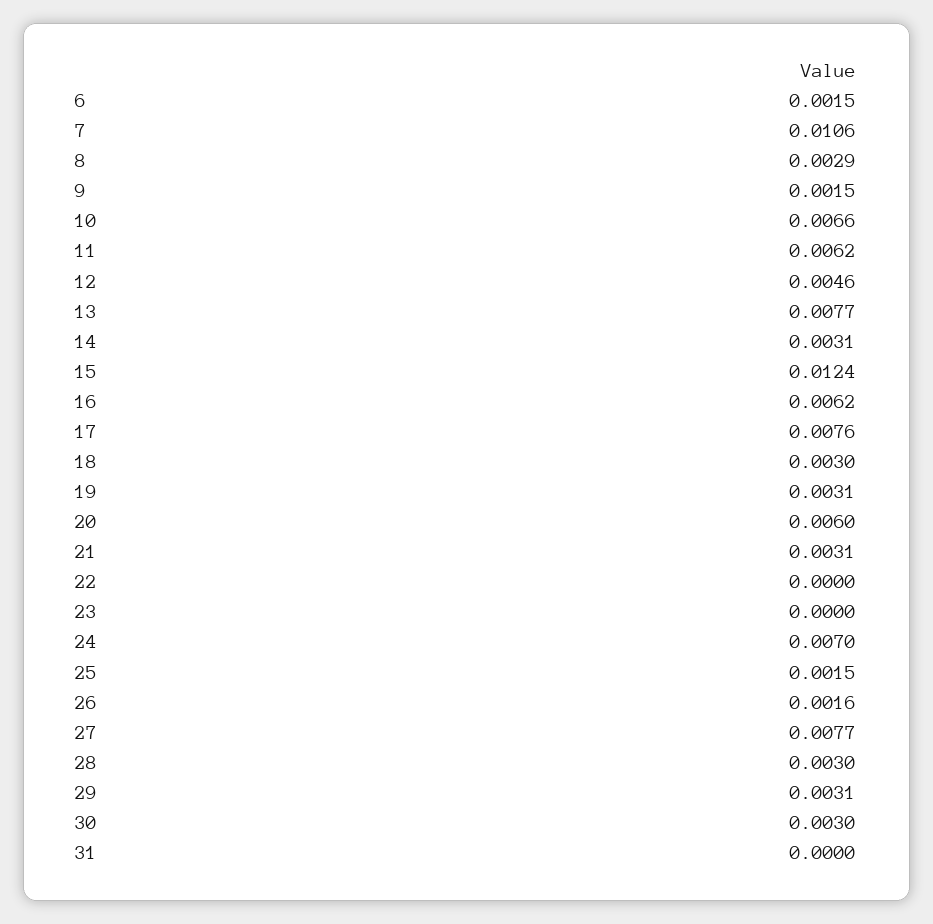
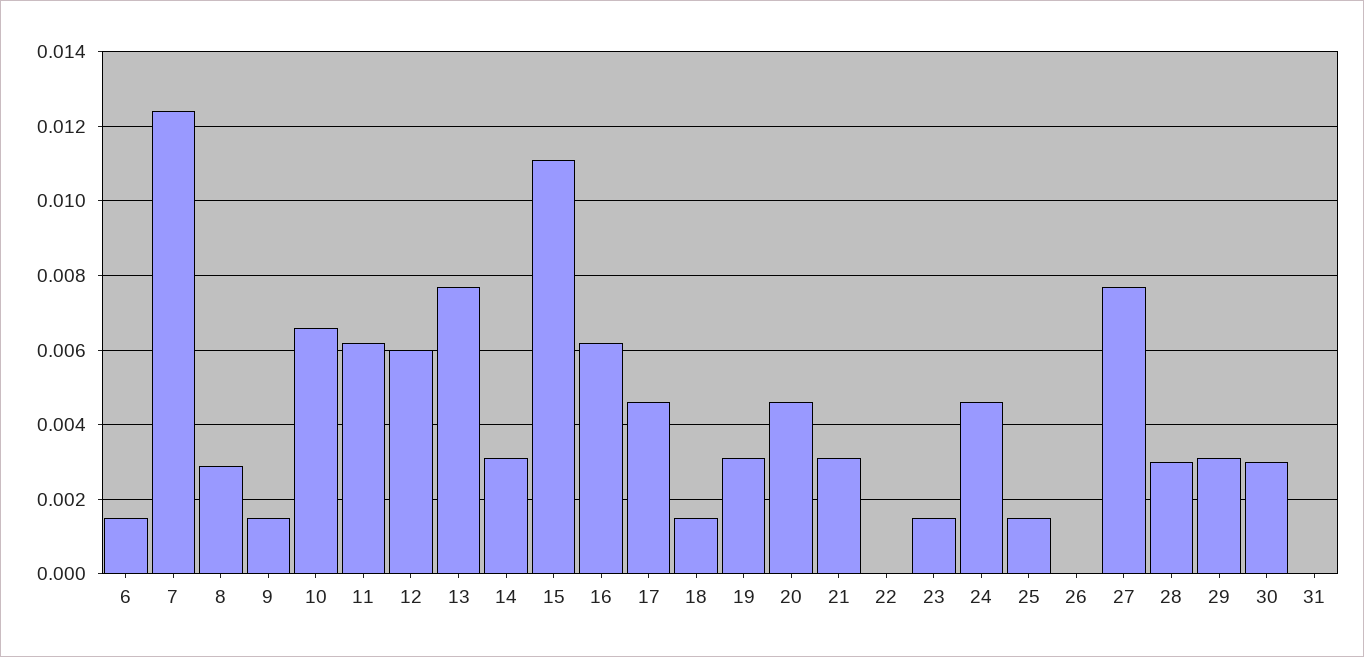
7: 0.0106 -> 0.0125
12: 0.0046 -> 0.006
15: 0.0124 -> 0.011
17: 0.0076 -> 0.0045
18: 0.003 -> 0.0015
20: 0.006 -> 0.0045
23: 0 -> 0.0015
24: 0.007 -> 0.0045
26: 0.0016 -> 0

